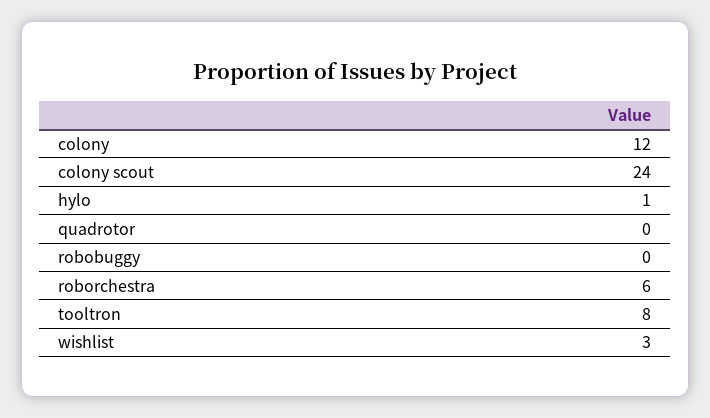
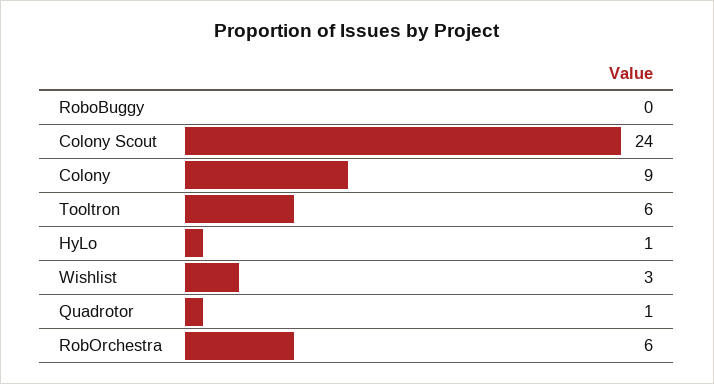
colony: 12 -> 9
quadrotor: 0 -> 1
tooltron: 8 -> 6

